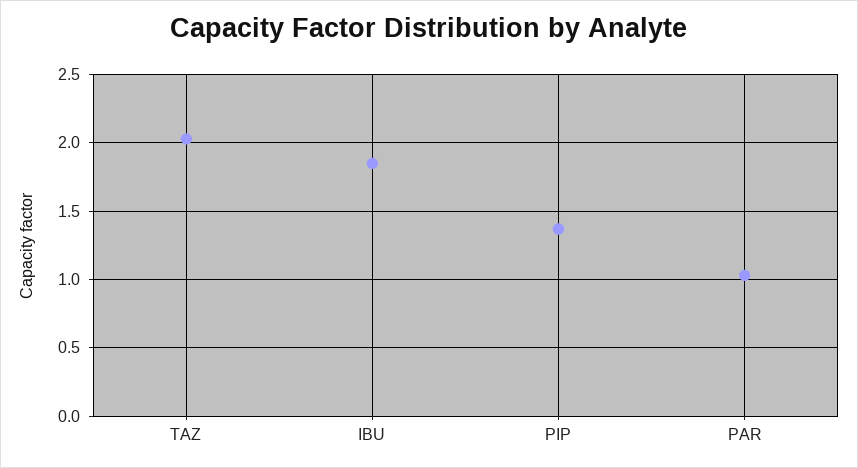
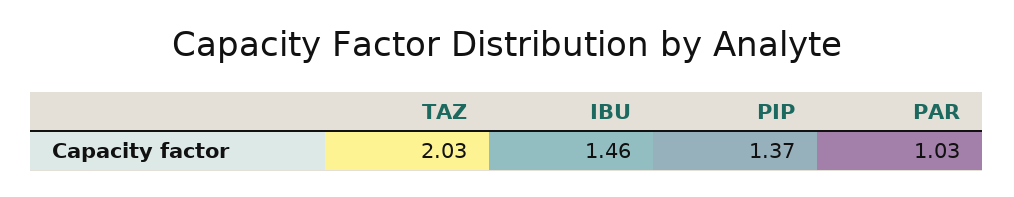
IBU: 1.85 -> 1.46

